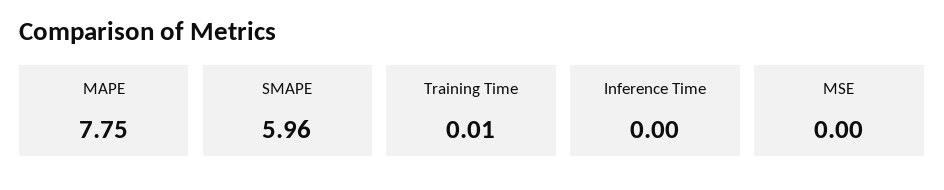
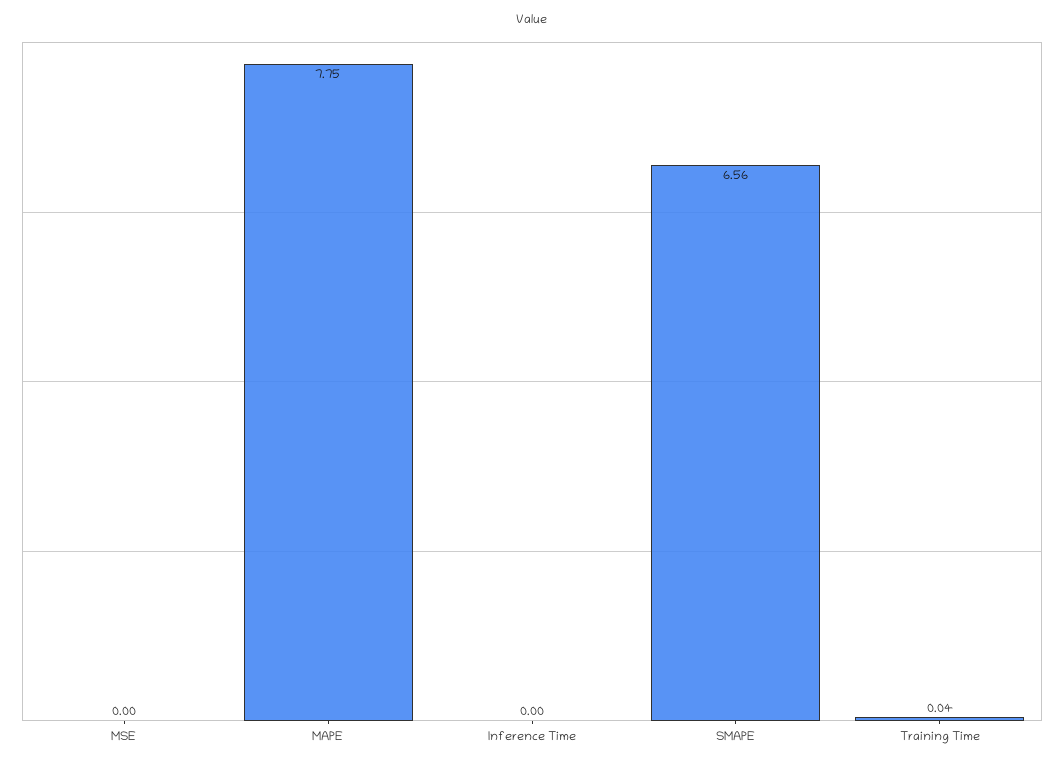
SMAPE: 5.96 -> 6.56
Training Time: 0.01 -> 0.04

